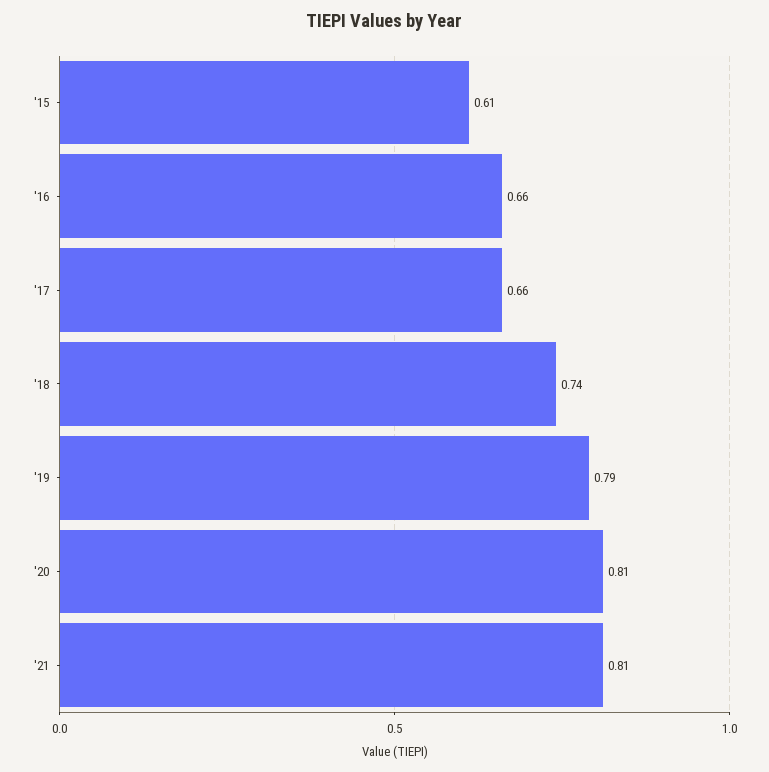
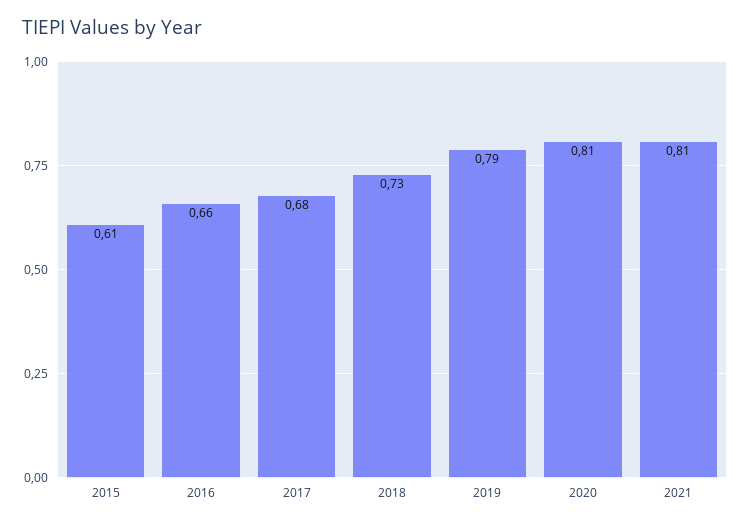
'17: 0.66 -> 0.68
'18: 0.74 -> 0.73

